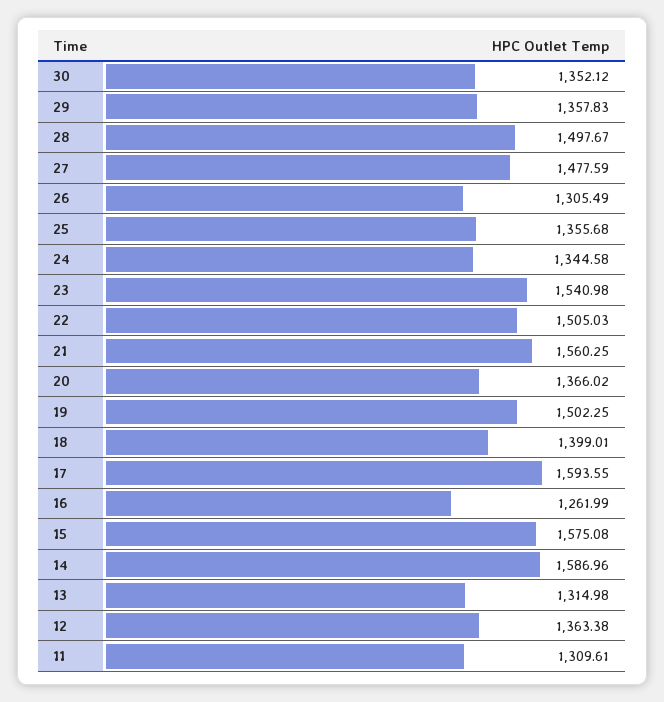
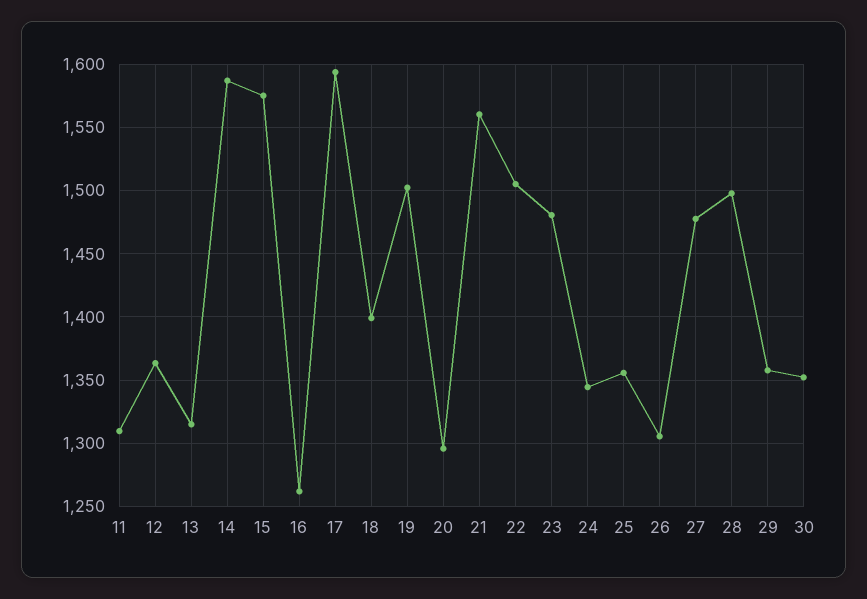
23: 1540.98 -> 1480
20: 1366.02 -> 1295

